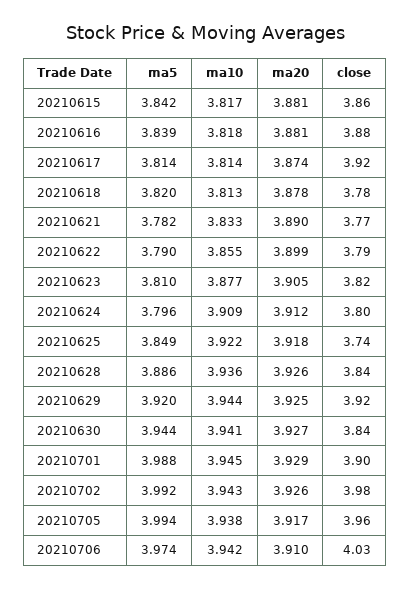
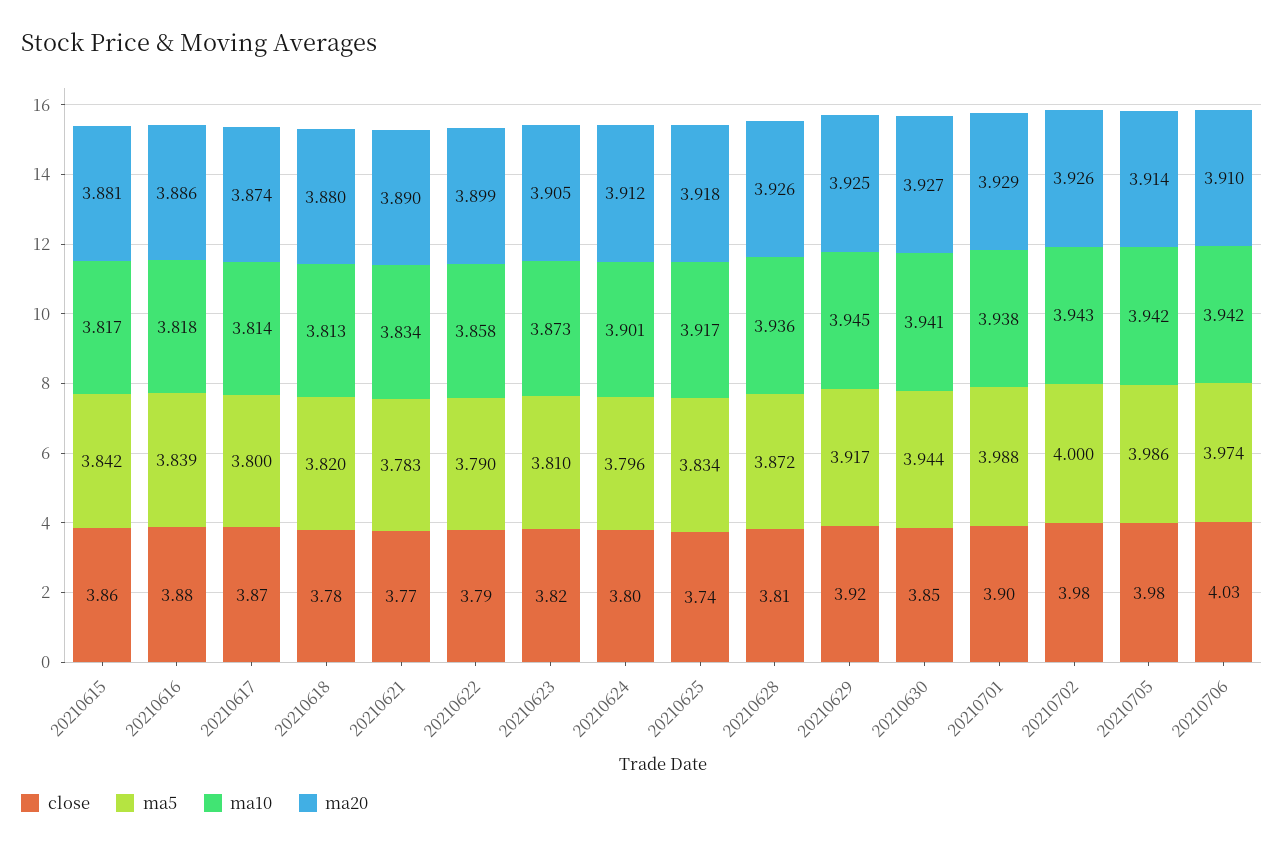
ma20, 20210616: 3.881 -> 3.886
ma5, 20210617: 3.814 -> 3.8
close, 20210617: 3.92 -> 3.87
ma20, 20210618: 3.878 -> 3.88
ma5, 20210621: 3.782 -> 3.783
ma10, 20210621: 3.833 -> 3.834
ma10, 20210622: 3.855 -> 3.858
ma10, 20210623: 3.877 -> 3.873
ma10, 20210624: 3.909 -> 3.901
ma5, 20210625: 3.849 -> 3.834
ma10, 20210625: 3.922 -> 3.917
ma5, 20210628: 3.886 -> 3.872
close, 20210628: 3.84 -> 3.81
ma5, 20210629: 3.92 -> 3.917
ma10, 20210629: 3.944 -> 3.945
close, 20210630: 3.84 -> 3.85
ma10, 20210701: 3.945 -> 3.938
ma5, 20210702: 3.992 -> 4
ma5, 20210705: 3.994 -> 3.986
ma10, 20210705: 3.938 -> 3.942
ma20, 20210705: 3.917 -> 3.914
close, 20210705: 3.96 -> 3.98

